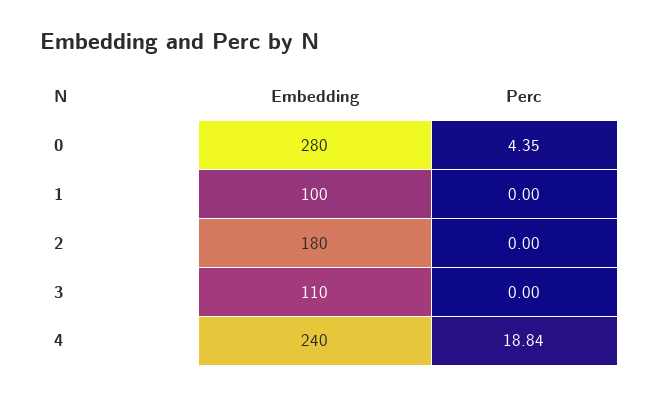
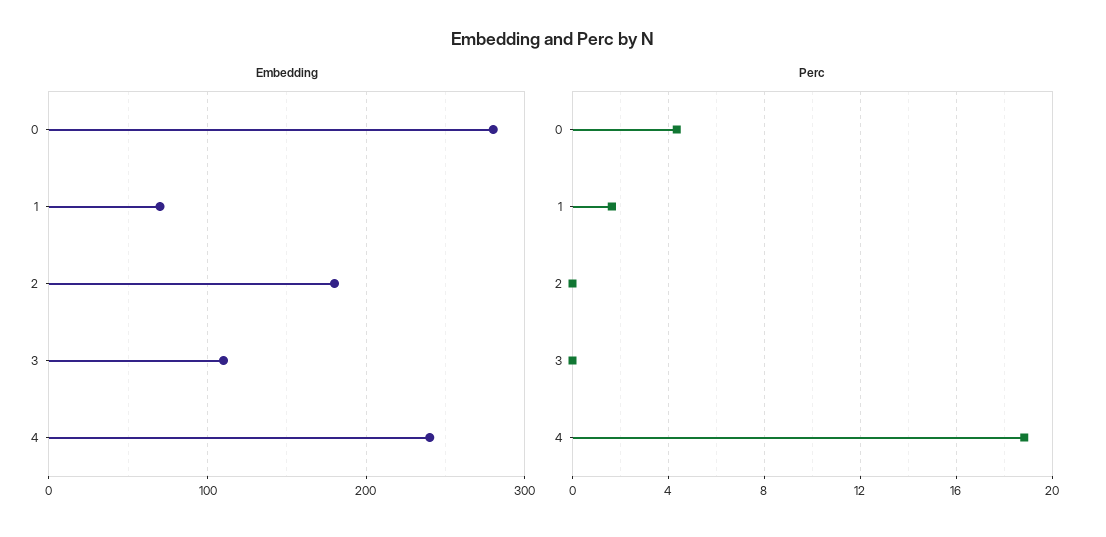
Embedding, 1: 100 -> 70
Perc, 1: 0 -> 1.5

